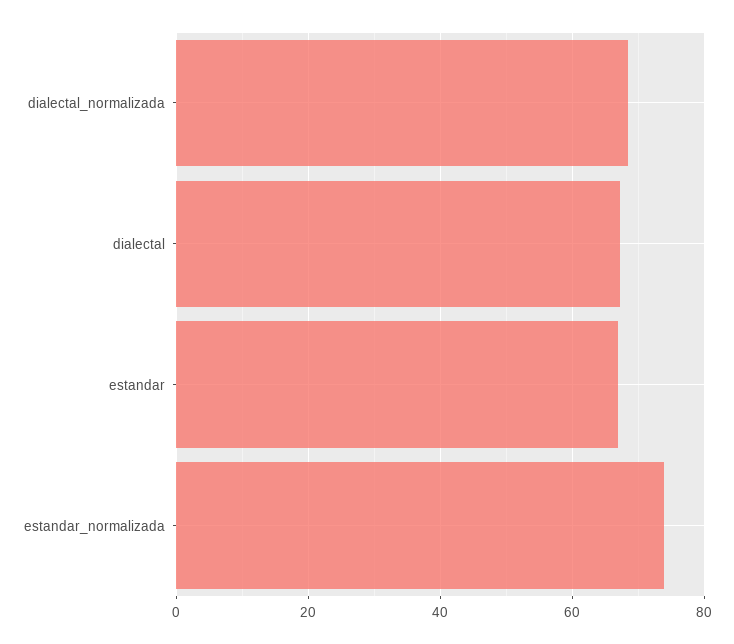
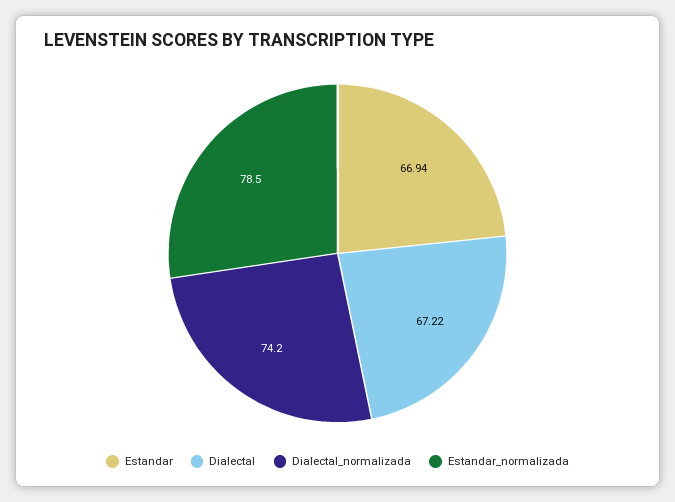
dialectal_normalizada: 68 -> 74.2
estandar_normalizada: 74 -> 78.5

